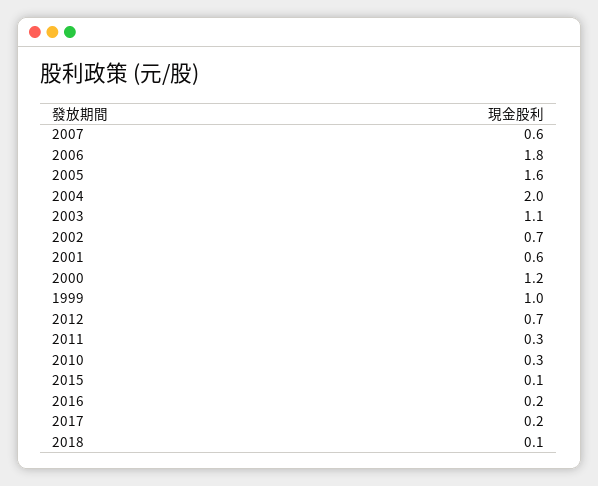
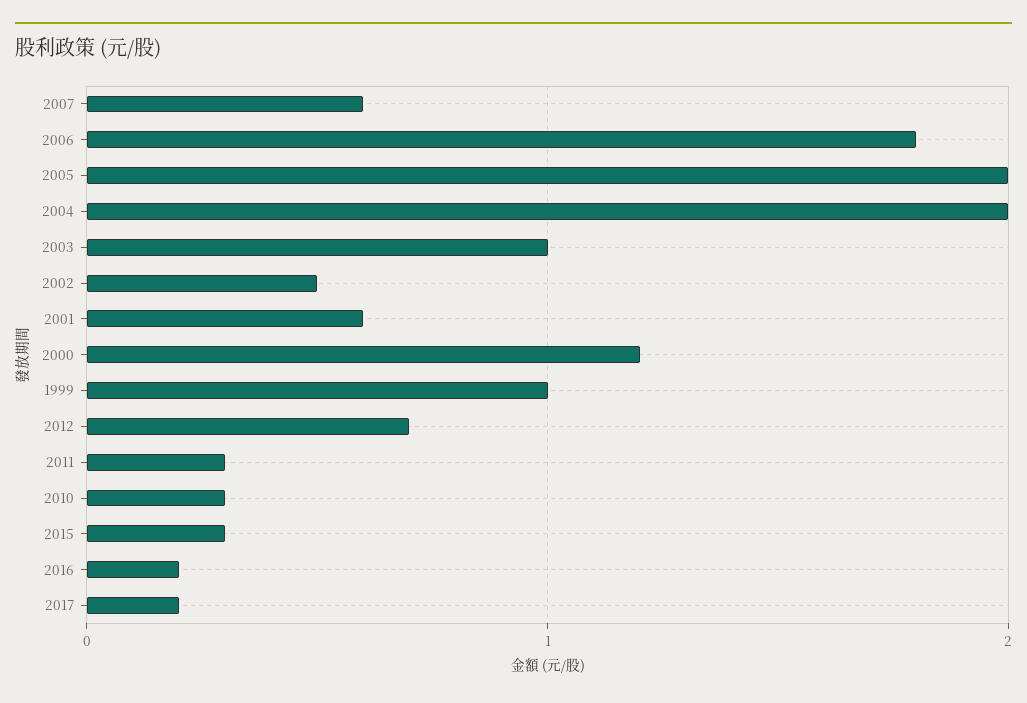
2005: 1.6 -> 2
2003: 1.1 -> 1
2002: 0.7 -> 0.5
2015: 0.1 -> 0.3
2018: 0.1 -> none

